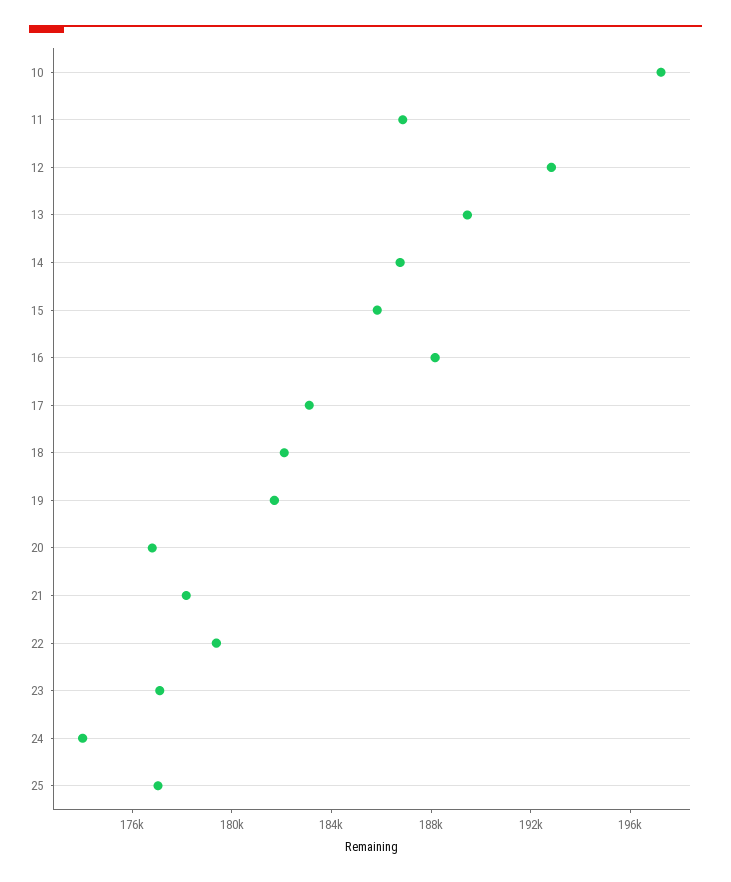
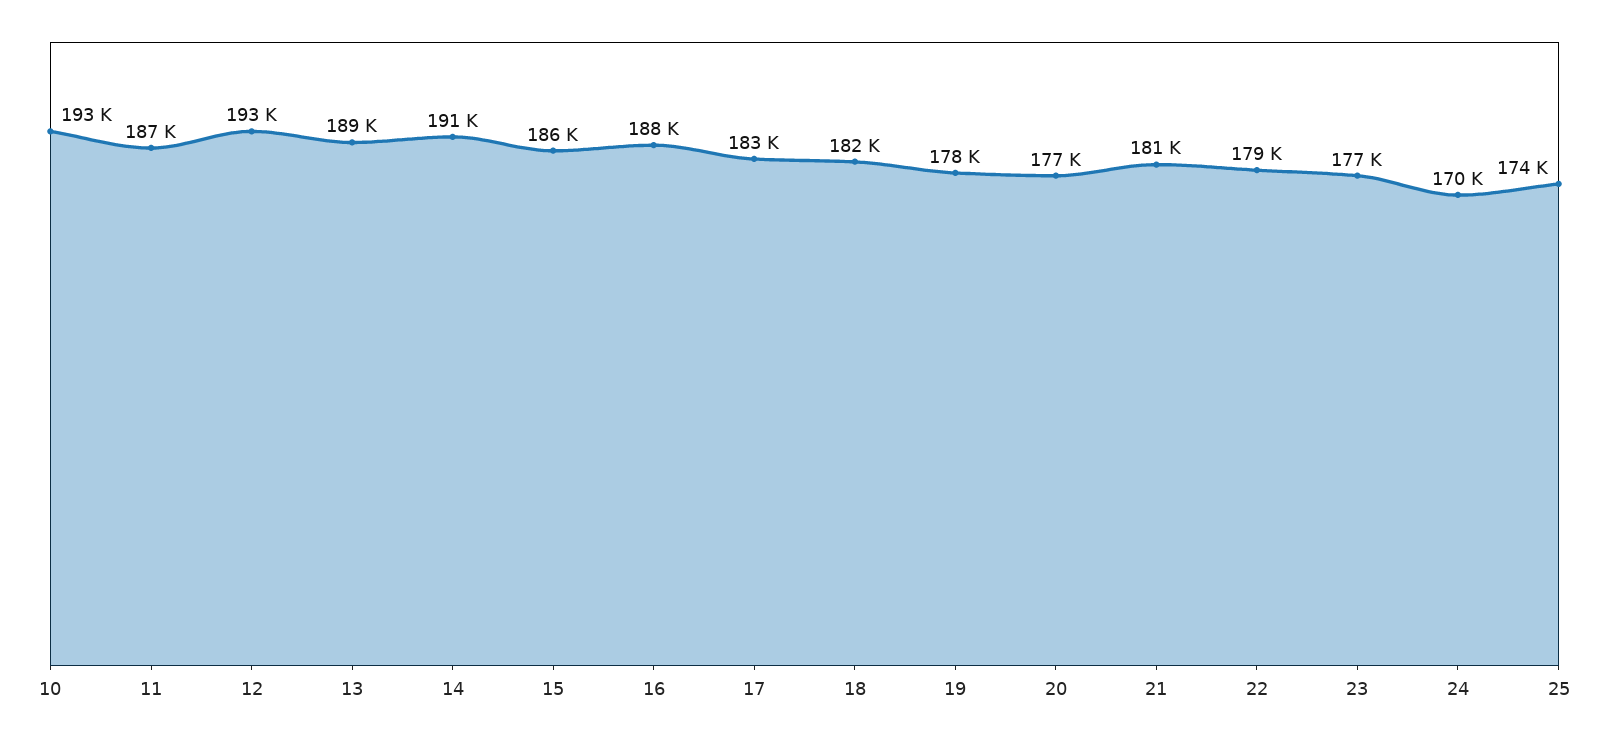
10: 197000 -> 193000
14: 187000 -> 191000
19: 182000 -> 178000
21: 178000 -> 181000
24: 174000 -> 170000
25: 177000 -> 174000

